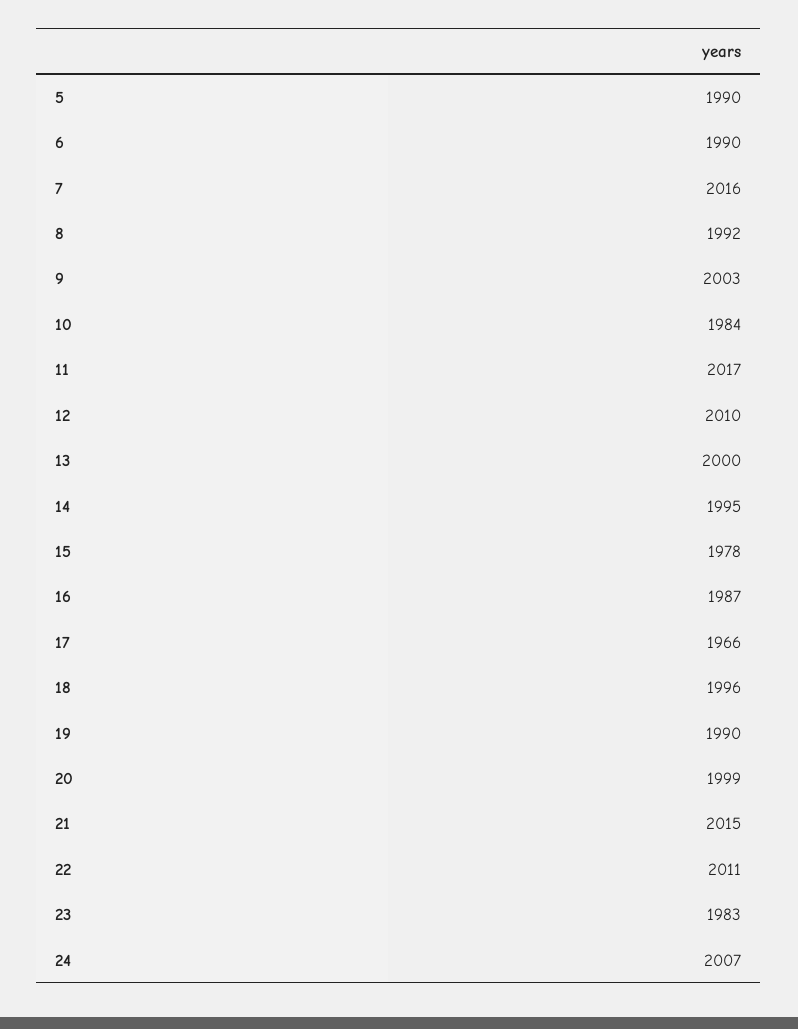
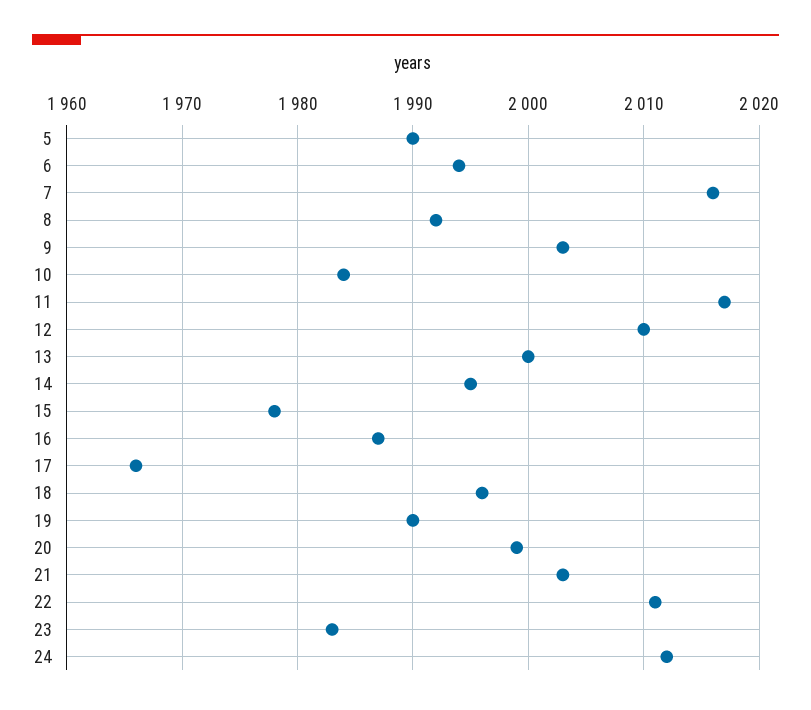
6: 1990 -> 1994
21: 2015 -> 2003
24: 2007 -> 2012

